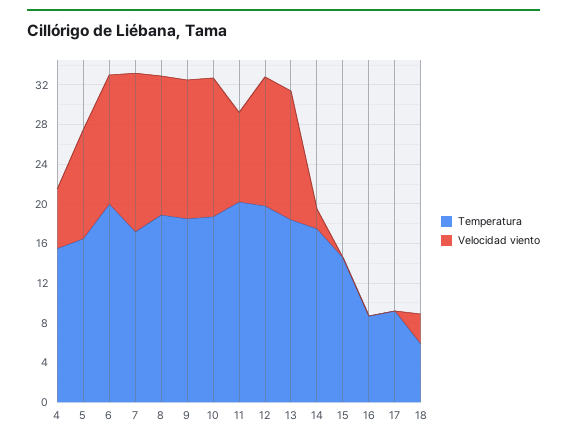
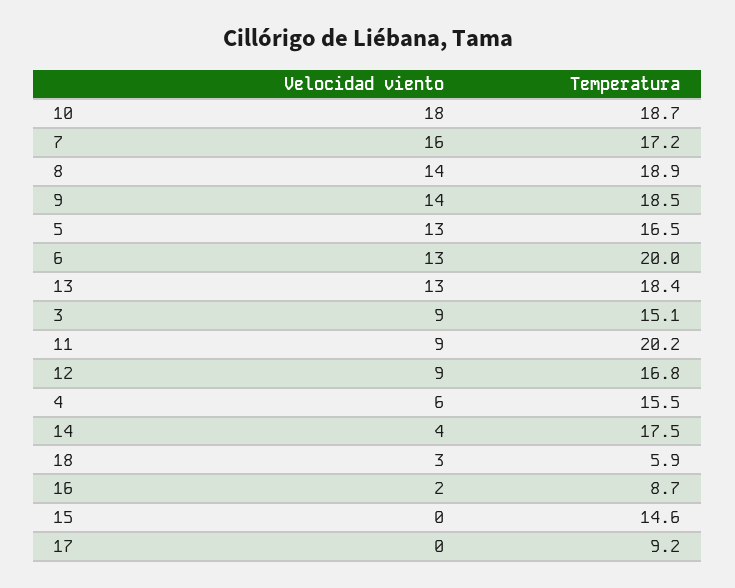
Velocidad viento, 5: 11 -> 13
Velocidad viento, 10: 14 -> 18
Temperatura, 12: 20 -> 16.8
Velocidad viento, 12: 13 -> 9
Velocidad viento, 14: 2 -> 4
Velocidad viento, 16: 0 -> 2
Velocidad viento, 3: none -> 9
Temperatura, 3: none -> 15.1

